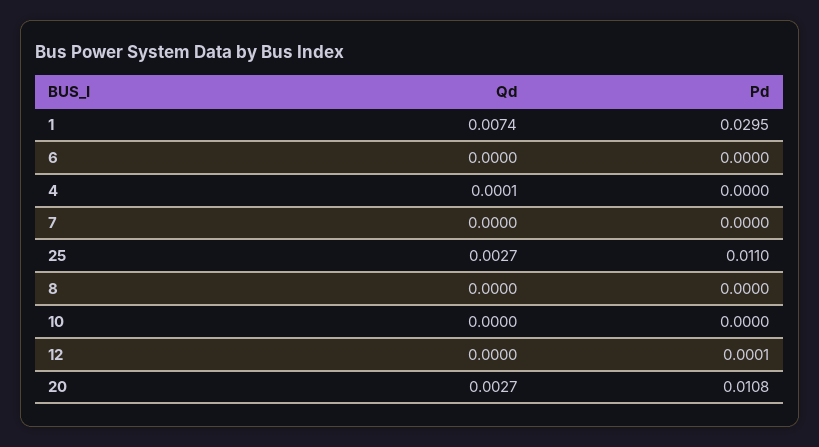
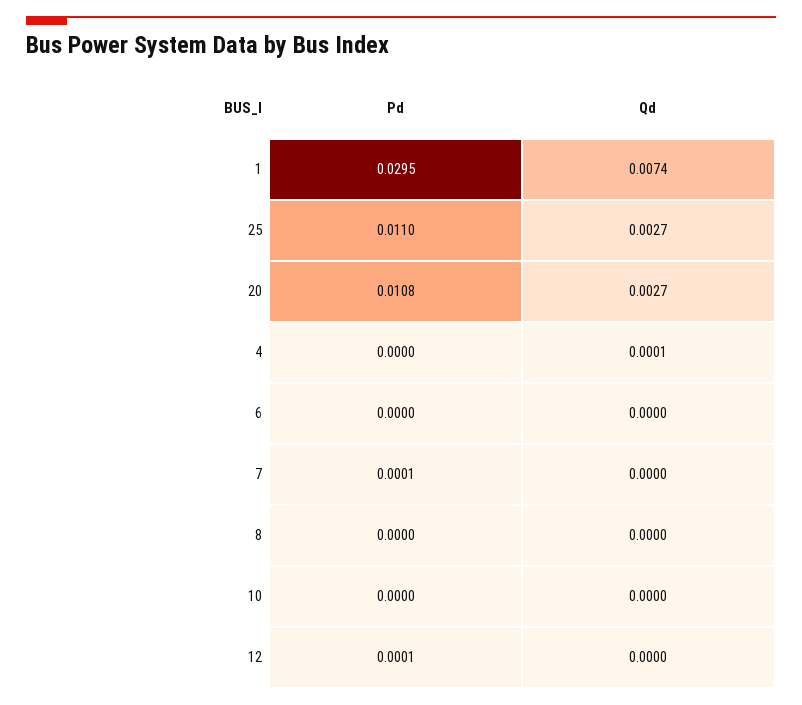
Pd, 7: 0 -> 0.0001

